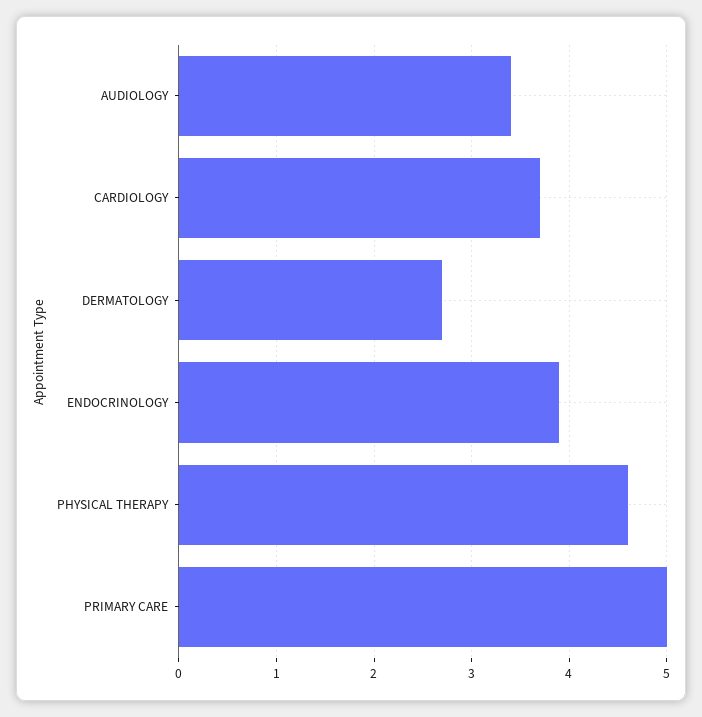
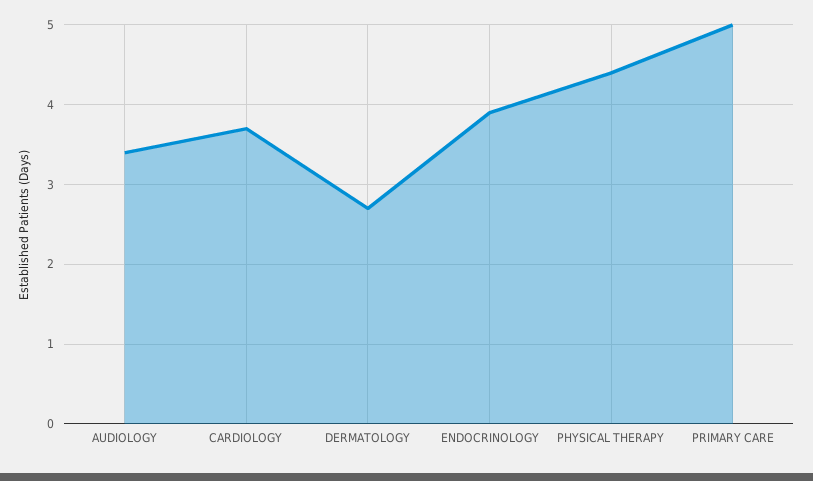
PHYSICAL THERAPY: 4.6 -> 4.4

